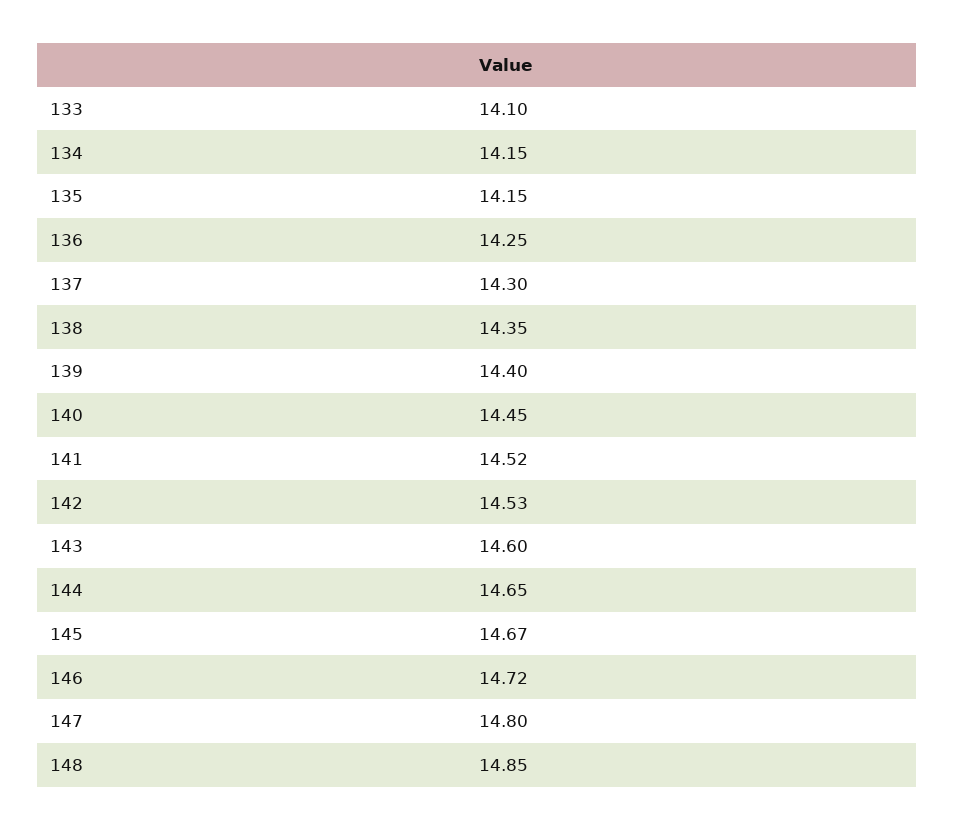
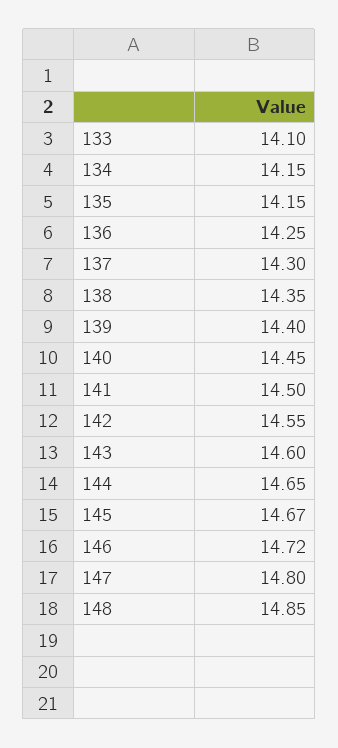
141: 14.52 -> 14.5
142: 14.53 -> 14.55

